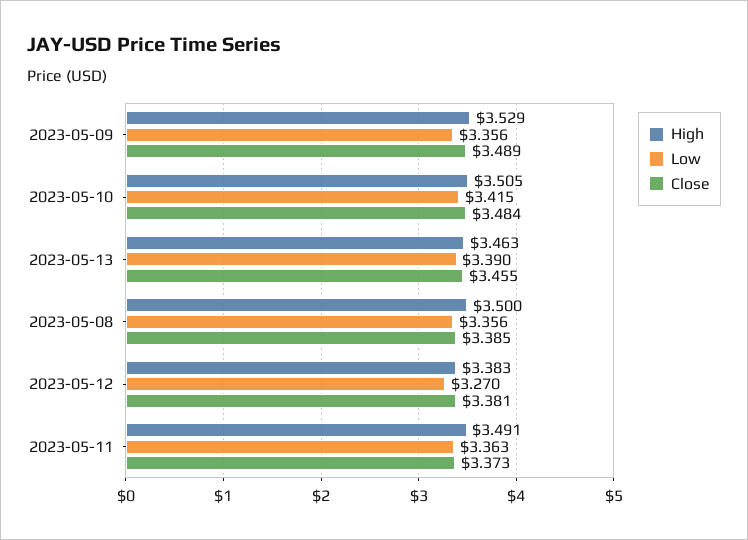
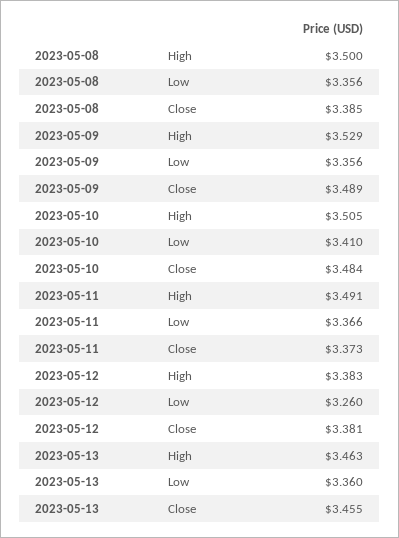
Low, 2023-05-10: 3.415 -> 3.41
Low, 2023-05-13: 3.39 -> 3.36
Low, 2023-05-12: 3.27 -> 3.26
Low, 2023-05-11: 3.363 -> 3.366

